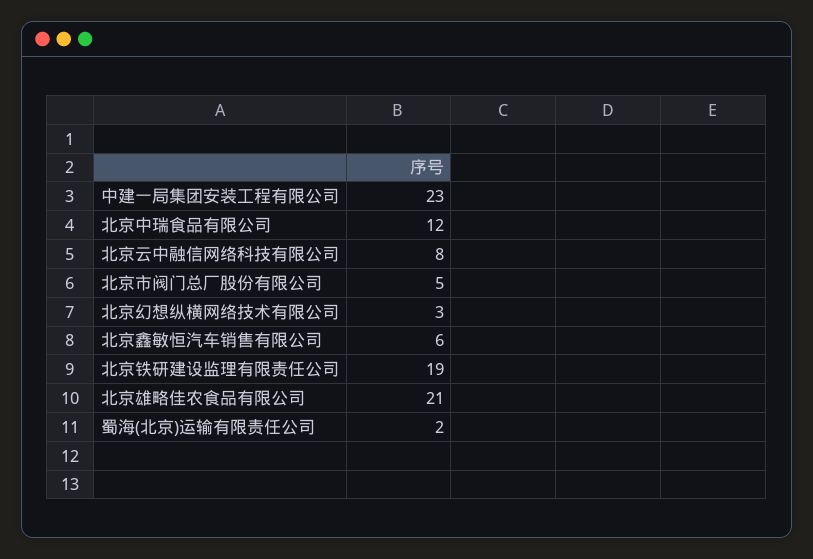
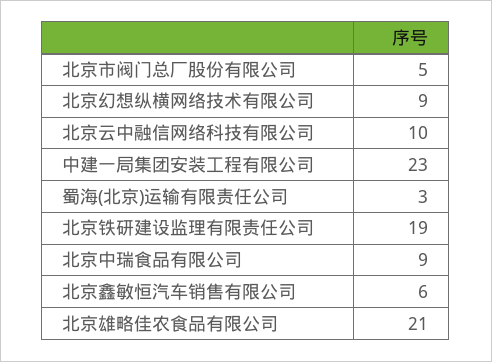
北京中瑞食品有限公司: 12 -> 9
北京云中融信网络科技有限公司: 8 -> 10
北京幻想纵横网络技术有限公司: 3 -> 9
蜀海(北京)运输有限责任公司: 2 -> 3

